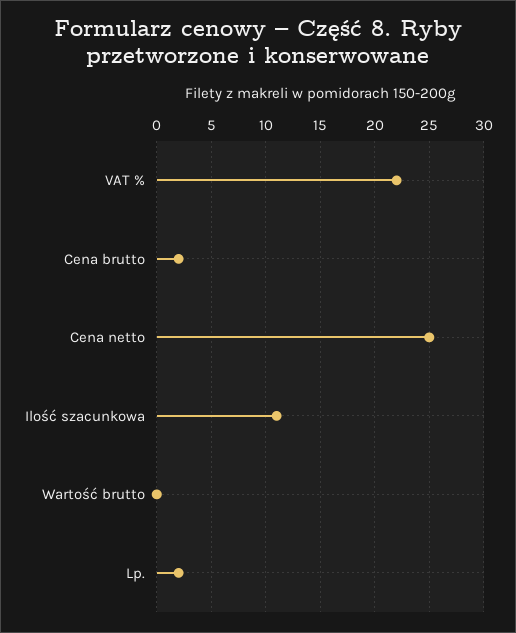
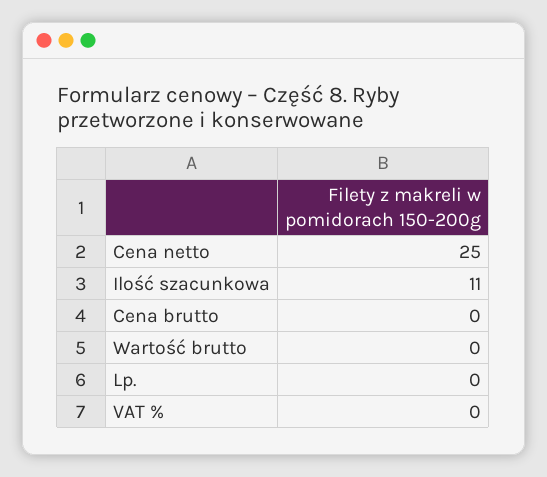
VAT %: 22 -> 0
Cena brutto: 2 -> 0
Lp.: 2 -> 0

